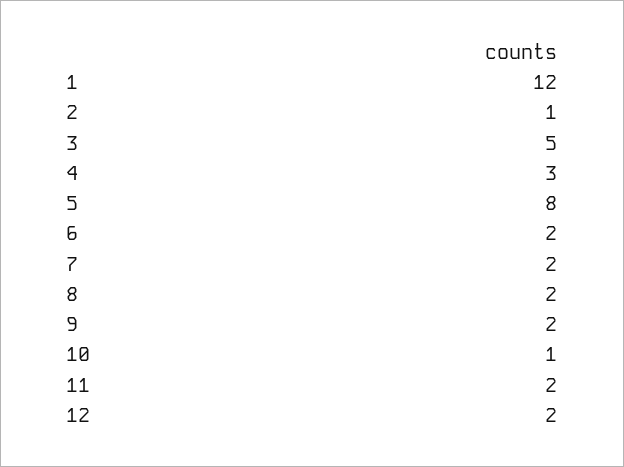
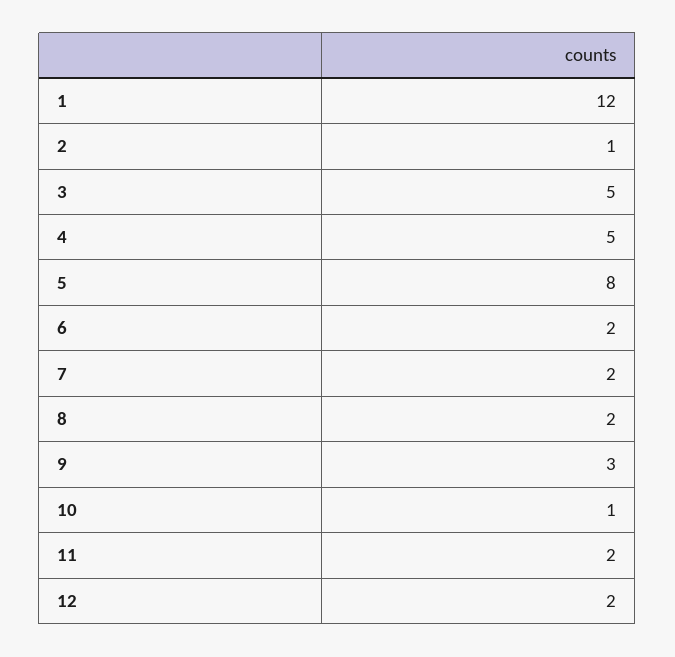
4: 3 -> 5
9: 2 -> 3

